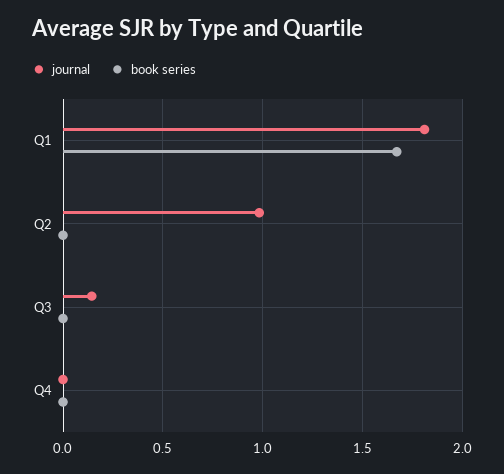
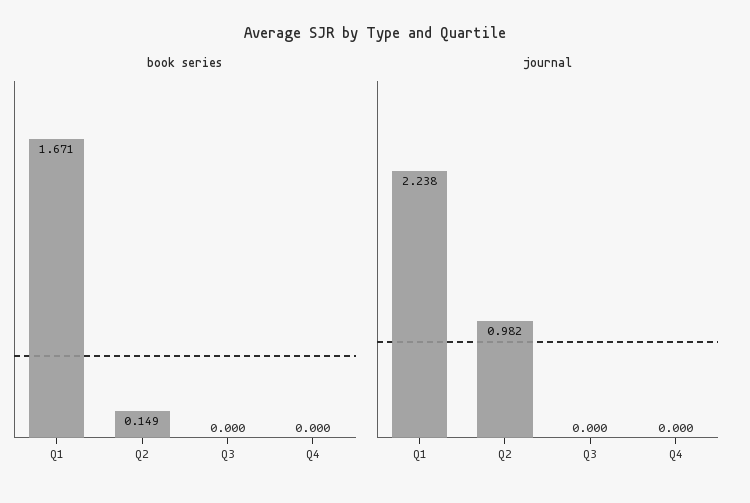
journal, Q1: 1.8 -> 2.238
book series, Q2: 0 -> 0.149
journal, Q3: 0.15 -> 0

